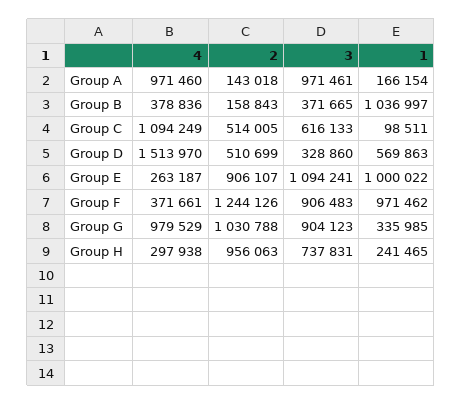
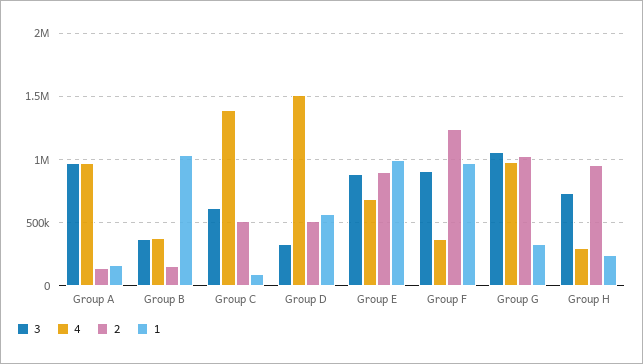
4, Group C: 1094249 -> 1400000
4, Group E: 263187 -> 700000
3, Group E: 1094241 -> 900000
3, Group G: 904123 -> 1050000

